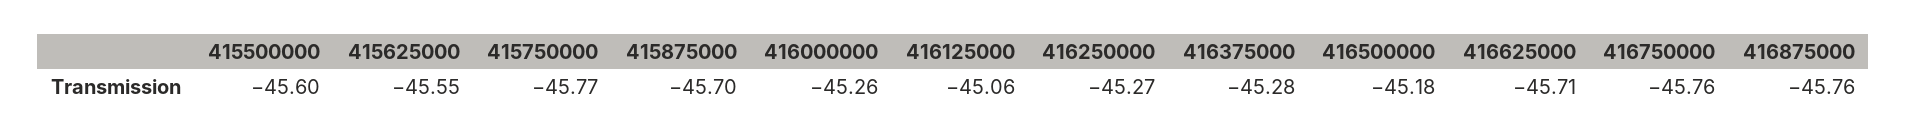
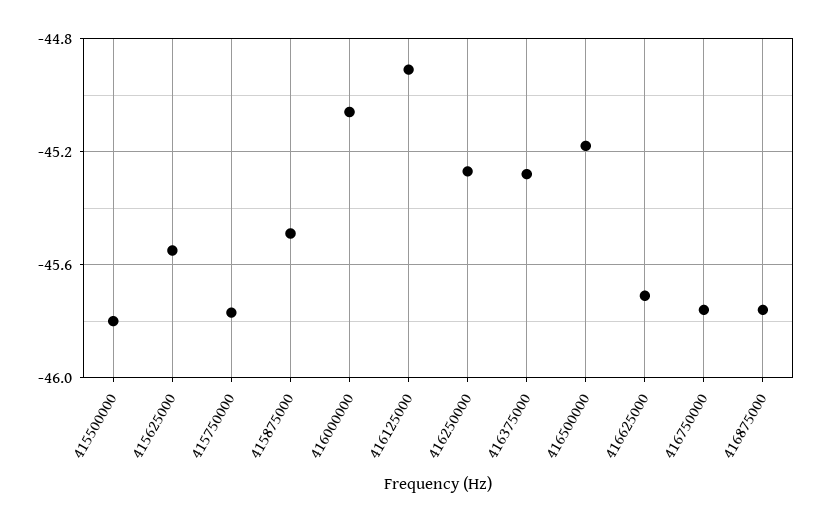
415500000: -45.6 -> -45.8
415875000: -45.7 -> -45.5
416000000: -45.26 -> -45.05
416125000: -45.06 -> -44.9

